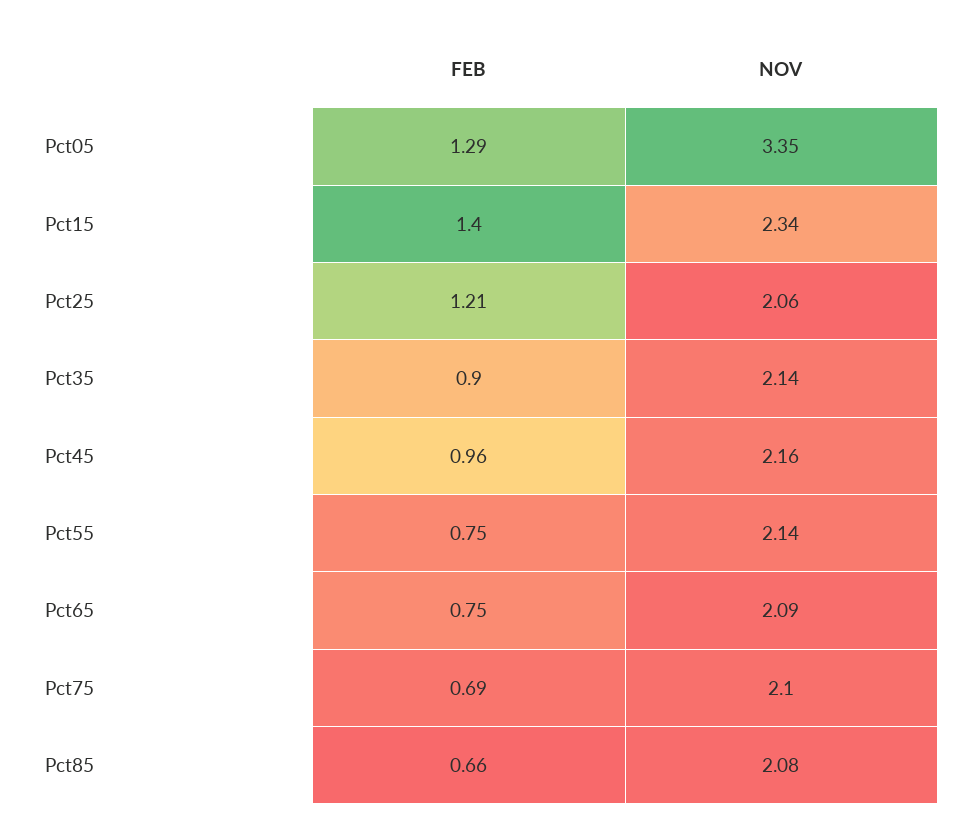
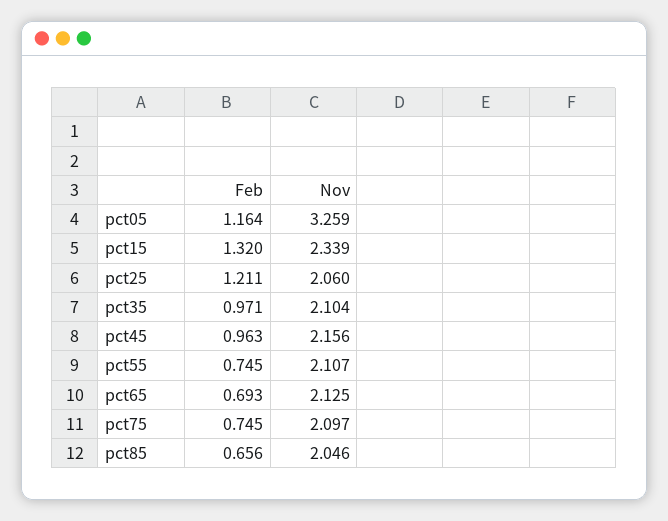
FEB, Pct05: 1.29 -> 1.164
NOV, Pct05: 3.35 -> 3.259
FEB, Pct15: 1.4 -> 1.32
FEB, Pct35: 0.9 -> 0.971
NOV, Pct35: 2.14 -> 2.104
NOV, Pct55: 2.14 -> 2.107
FEB, Pct65: 0.75 -> 0.693
NOV, Pct65: 2.09 -> 2.125
FEB, Pct75: 0.69 -> 0.745
NOV, Pct85: 2.08 -> 2.046

